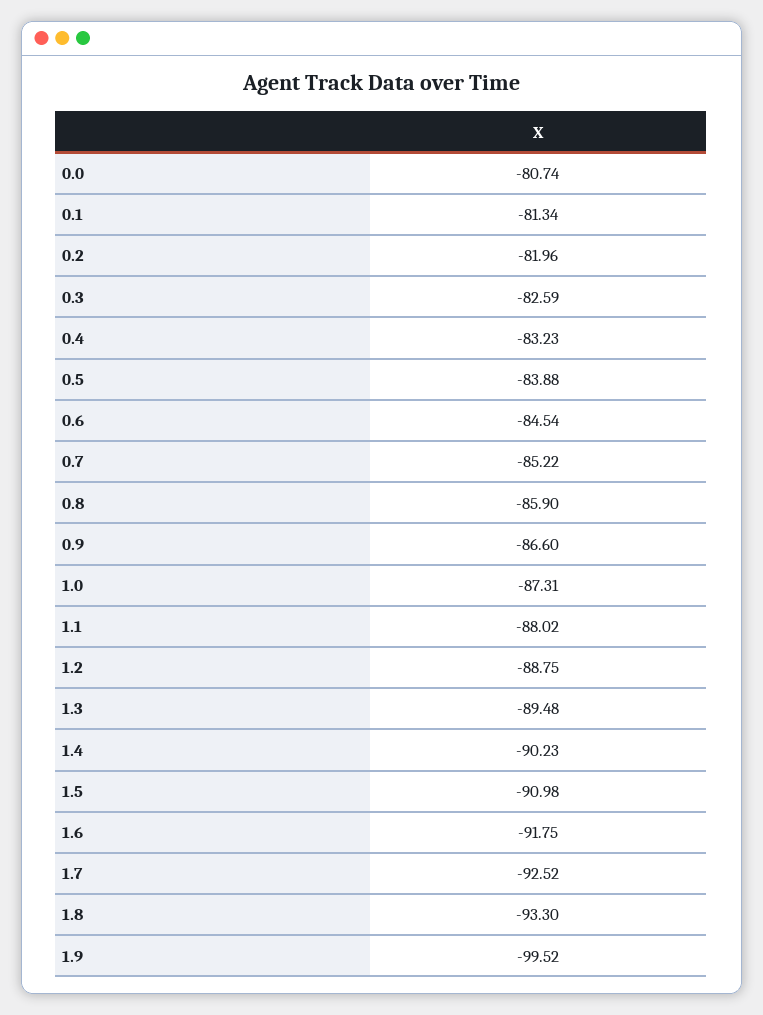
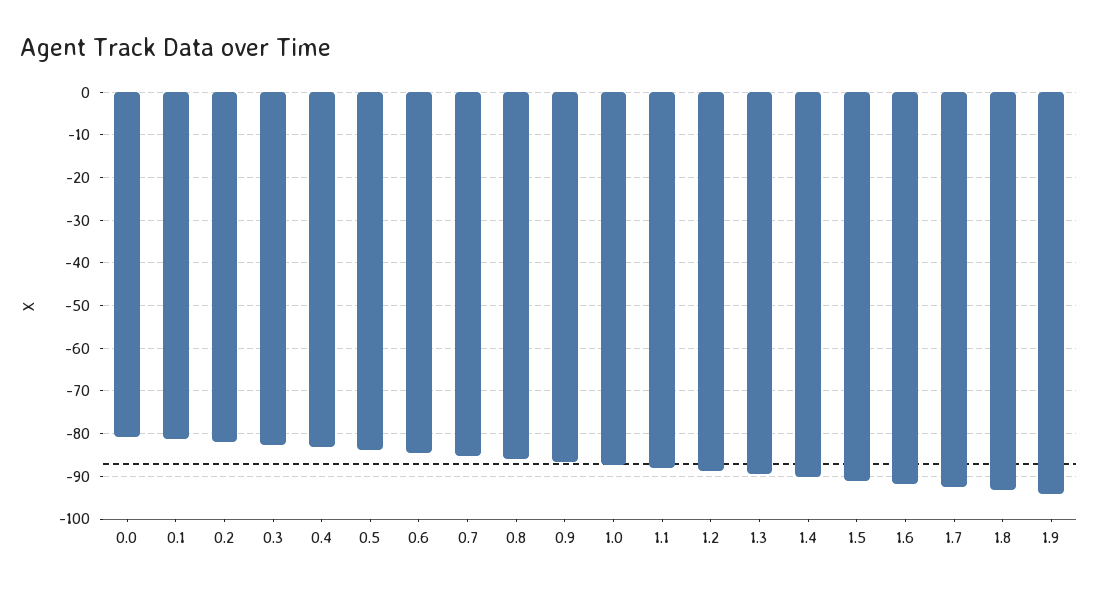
1.9: -99.52 -> -94

